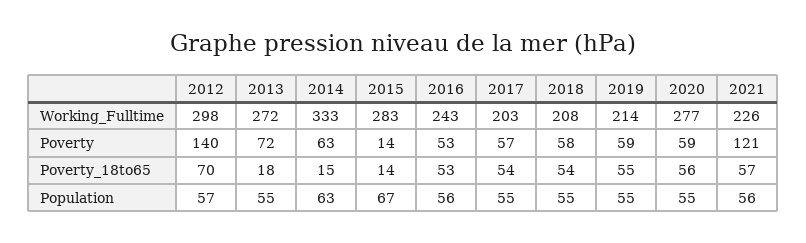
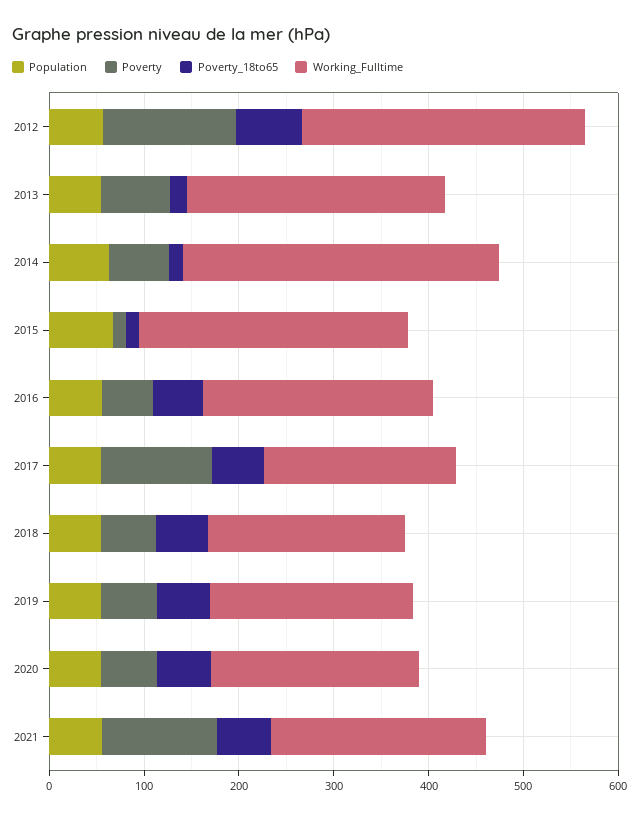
Working_Fulltime, 2020: 277 -> 220
Poverty, 2017: 57 -> 120

